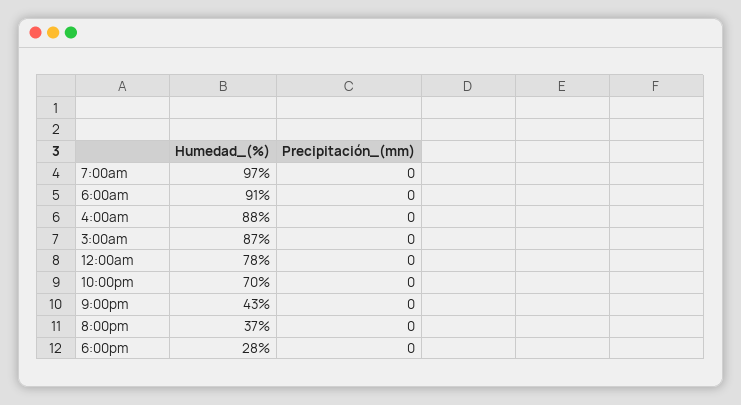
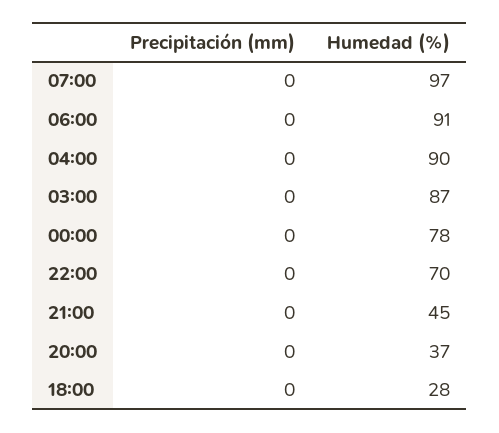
Humedad_(%), 4:00am: 88 -> 90
Humedad_(%), 9:00pm: 43 -> 45

